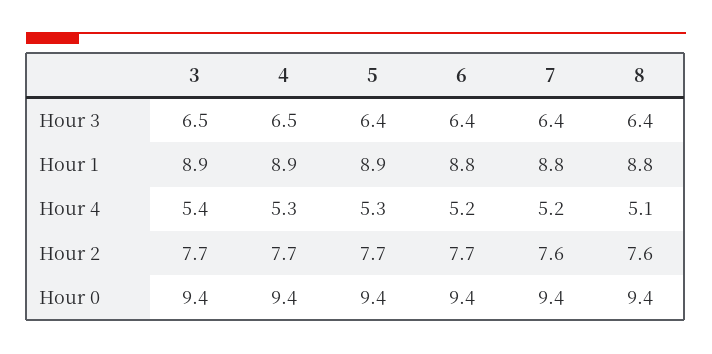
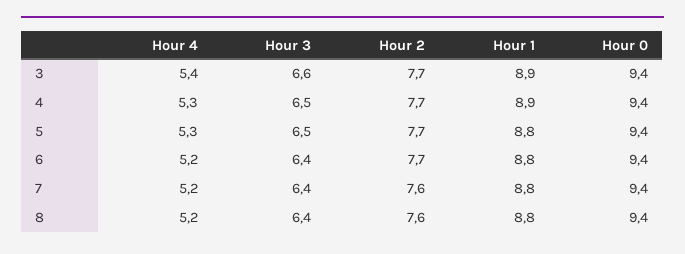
3, Hour 3: 6.5 -> 6.6
5, Hour 3: 6.4 -> 6.5
5, Hour 1: 8.9 -> 8.8
8, Hour 4: 5.1 -> 5.2

